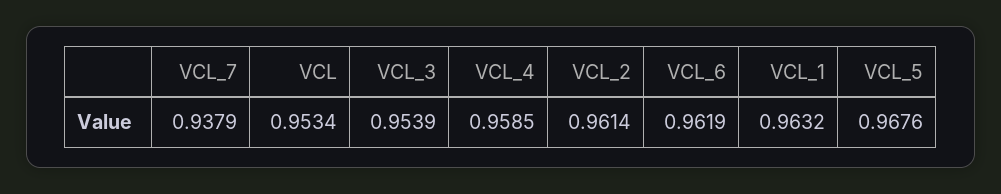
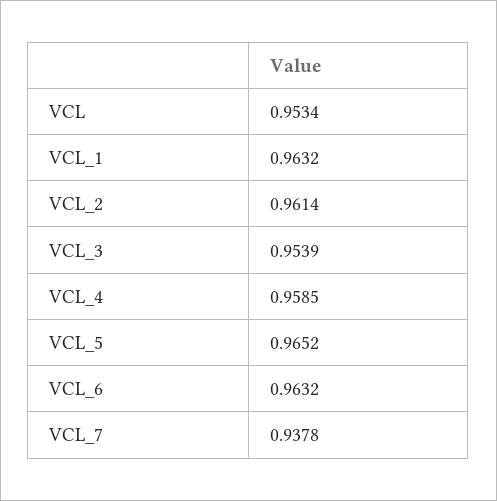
VCL_7: 0.9379 -> 0.9378
VCL_6: 0.9619 -> 0.9632
VCL_5: 0.9676 -> 0.9652

